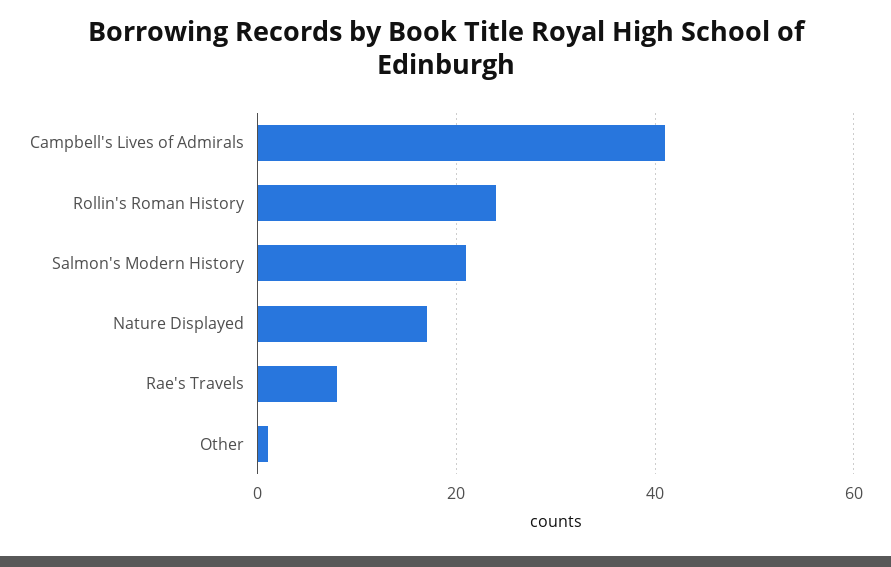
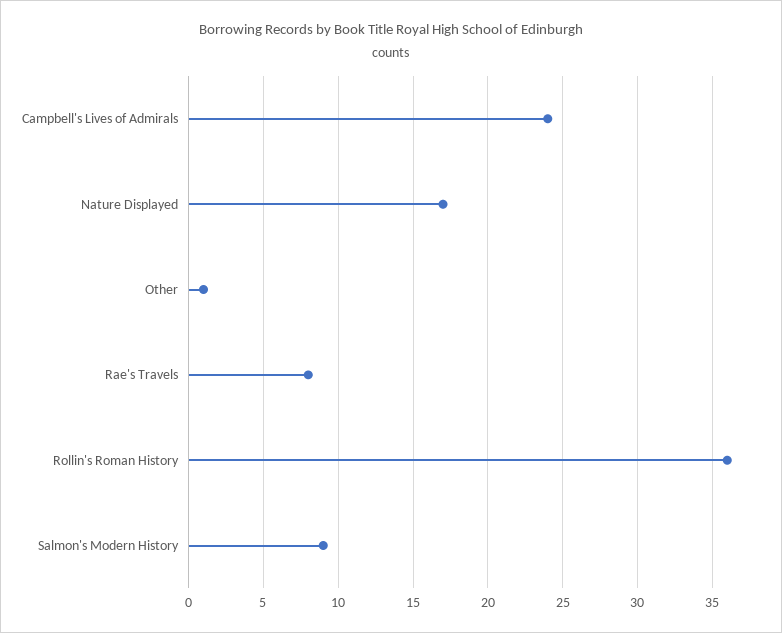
Campbell's Lives of Admirals: 40 -> 24
Rollin's Roman History: 25 -> 36
Salmon's Modern History: 20 -> 9

